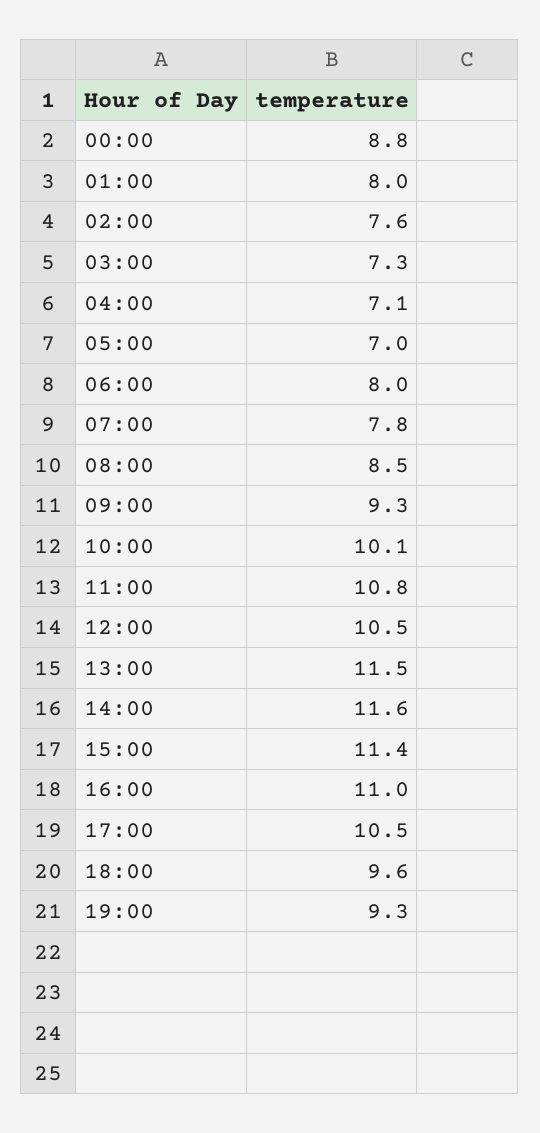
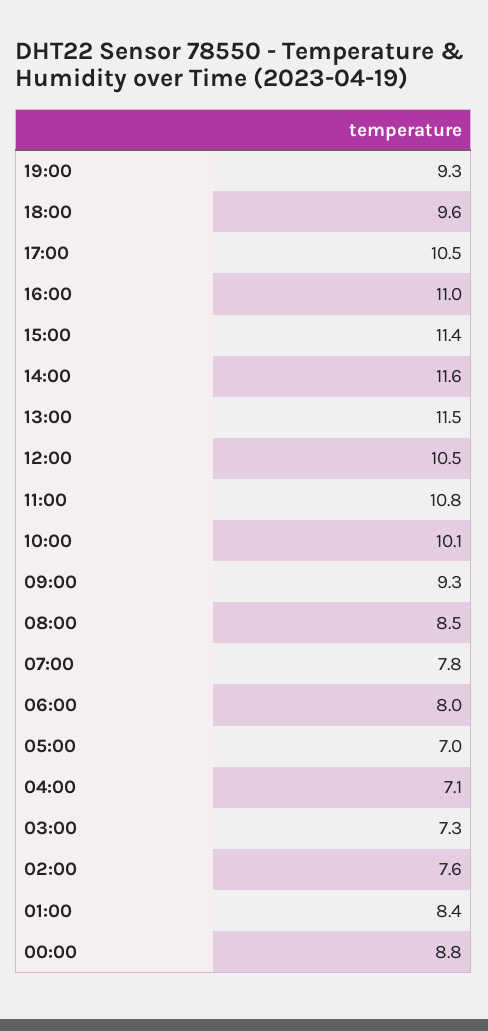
01:00: 8 -> 8.4

